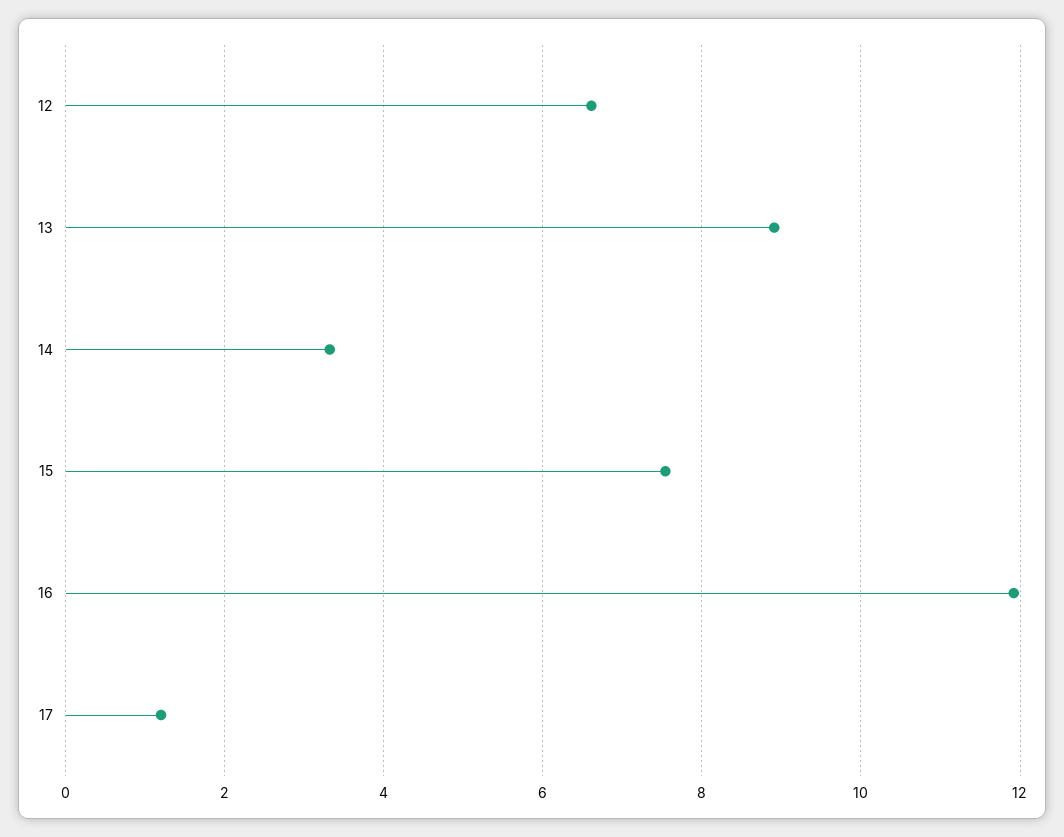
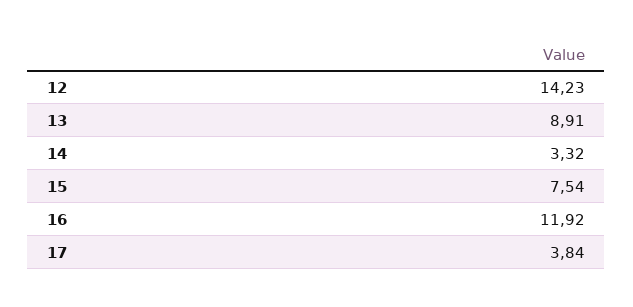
12: 6.6 -> 14.23
17: 1.2 -> 3.84

